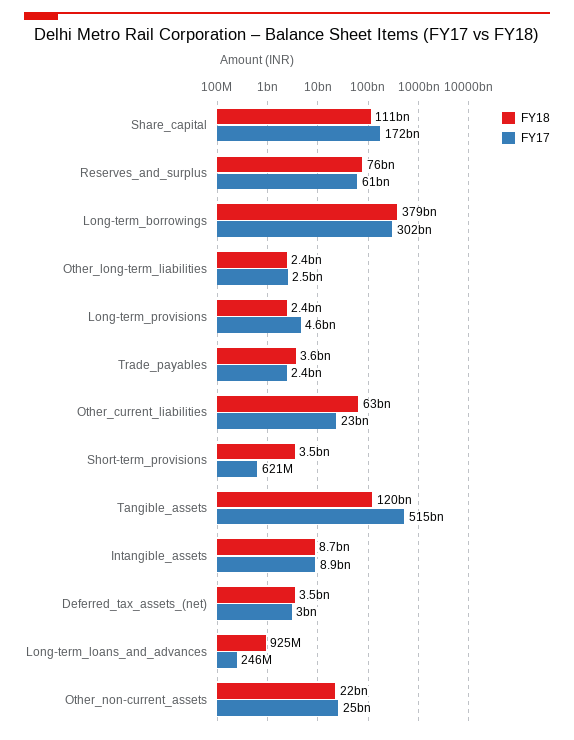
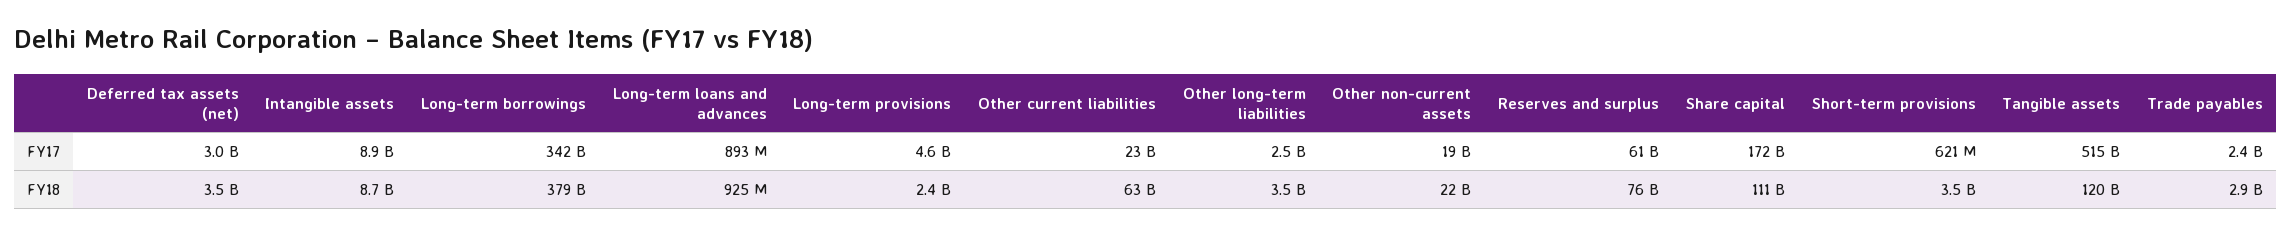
FY17, Long-term_borrowings: 302000000000 -> 342000000000
FY18, Other_long-term_liabilities: 2400000000 -> 3500000000
FY18, Trade_payables: 3600000000 -> 2900000000
FY17, Long-term_loans_and_advances: 246000000 -> 893000000
FY17, Other_non-current_assets: 25000000000 -> 19000000000

